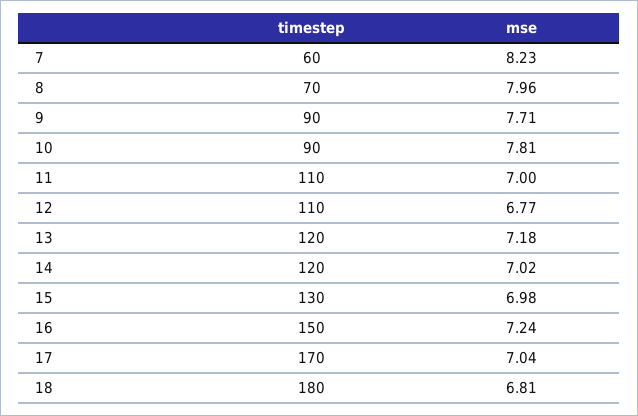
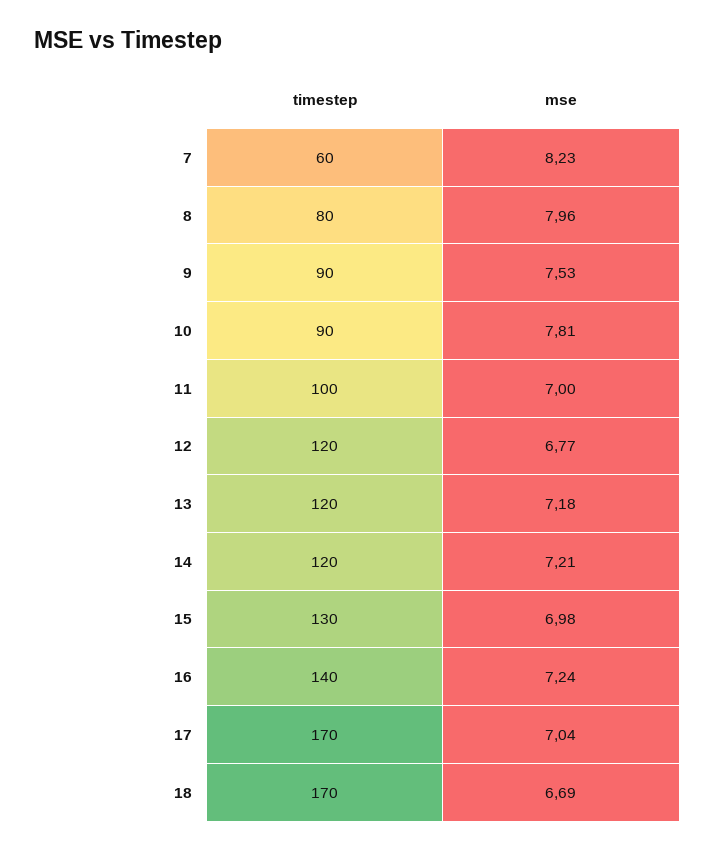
timestep, 8: 70 -> 80
mse, 9: 7.71 -> 7.53
timestep, 11: 110 -> 100
timestep, 12: 110 -> 120
mse, 14: 7.02 -> 7.21
timestep, 16: 150 -> 140
timestep, 18: 180 -> 170
mse, 18: 6.81 -> 6.69

